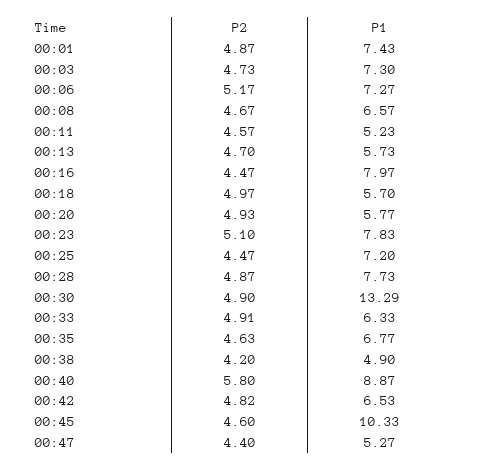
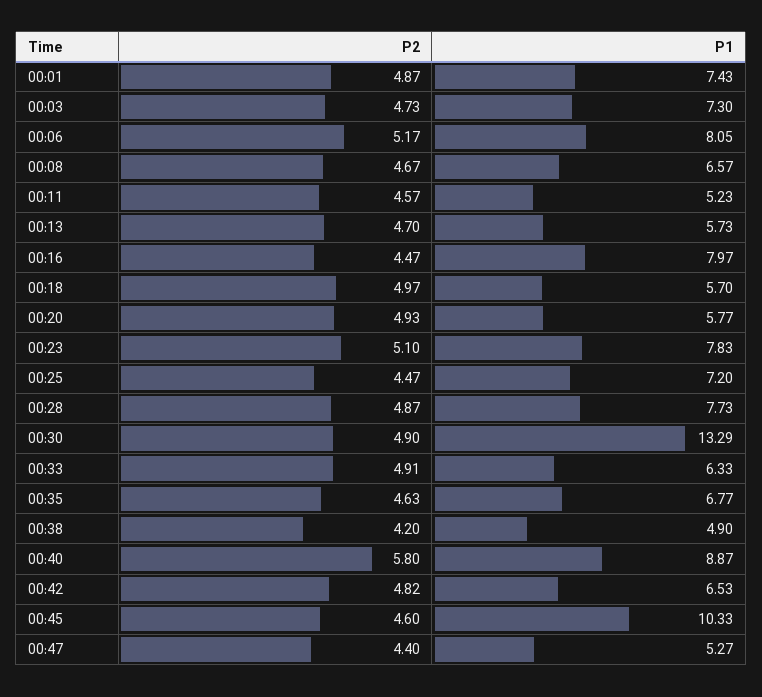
P1, 00:06: 7.27 -> 8.05

